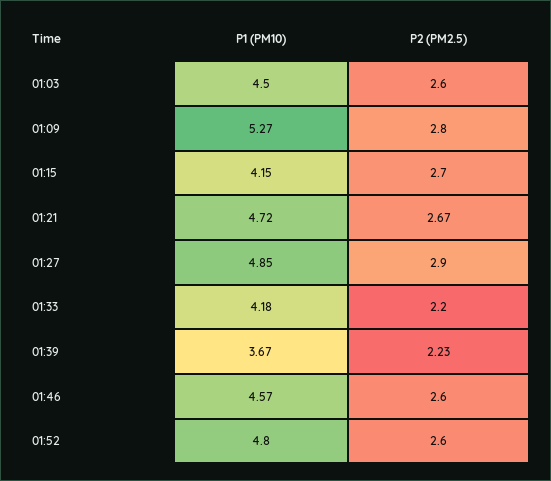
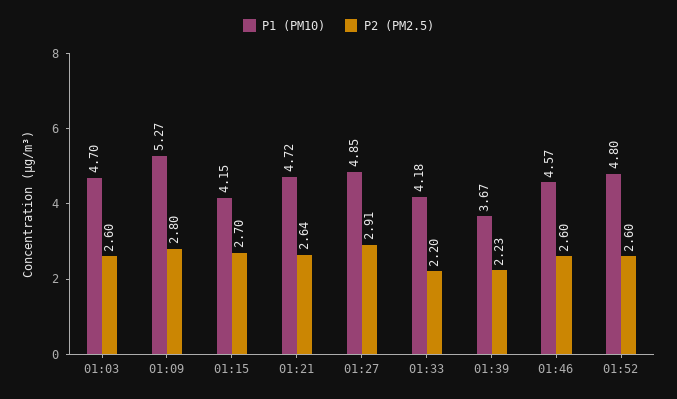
P1 (PM10), 01:03: 4.5 -> 4.7
P2 (PM2.5), 01:21: 2.67 -> 2.64
P2 (PM2.5), 01:27: 2.9 -> 2.91

